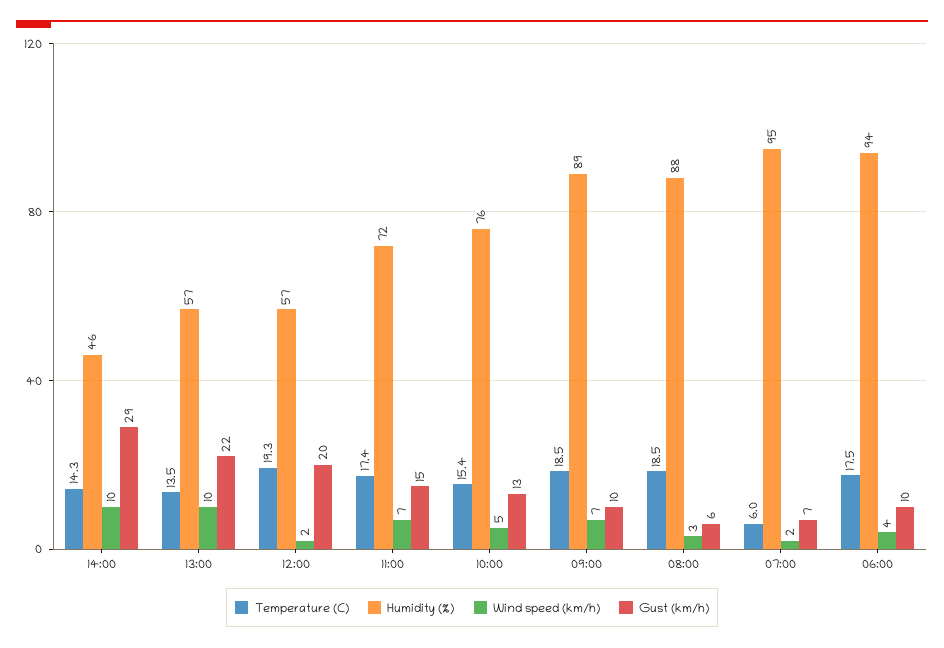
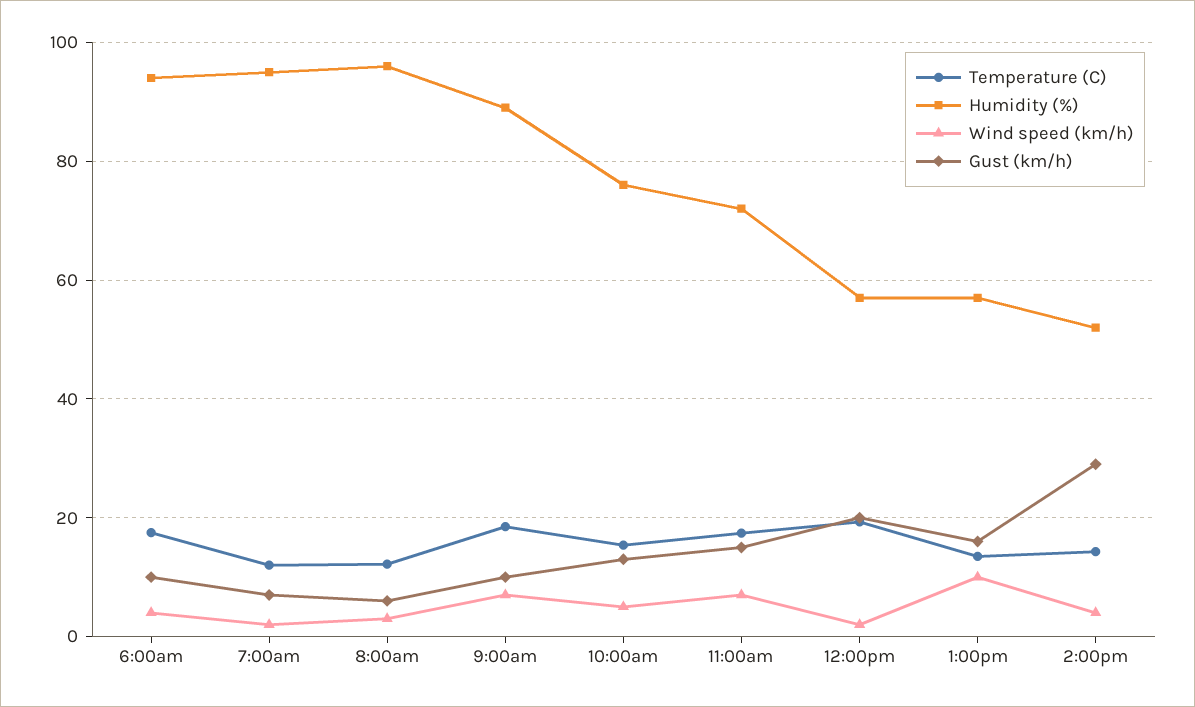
Humidity (%), 14:00: 46 -> 52
Wind speed (km/h), 14:00: 10 -> 4
Gust (km/h), 13:00: 22 -> 16
Temperature (C), 08:00: 18.5 -> 12
Humidity (%), 08:00: 88 -> 96
Temperature (C), 07:00: 6 -> 12

